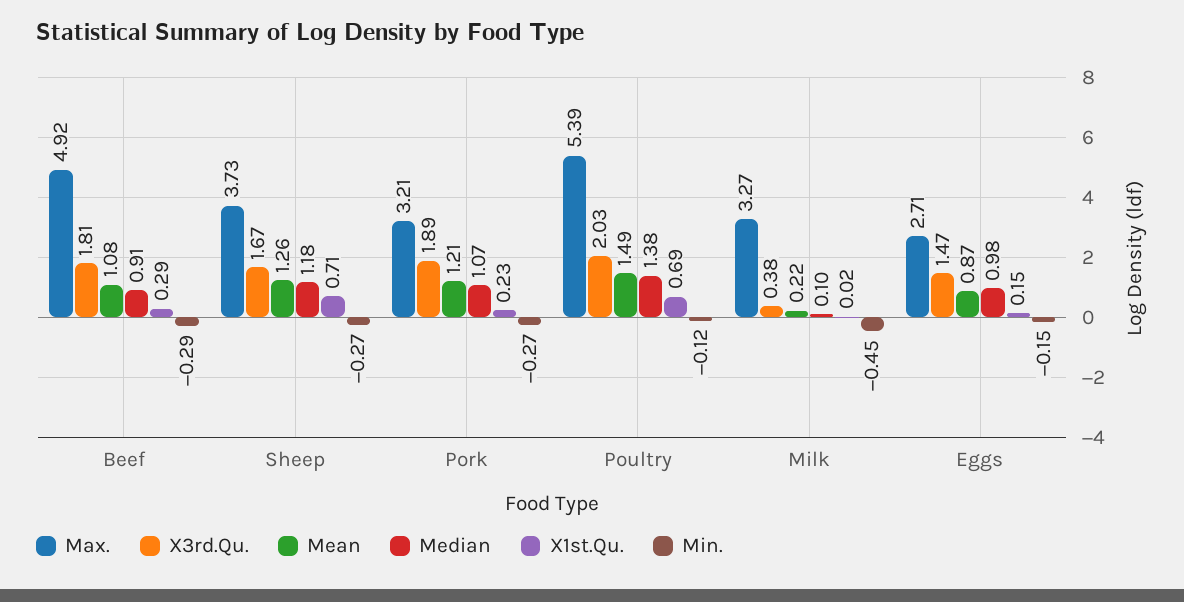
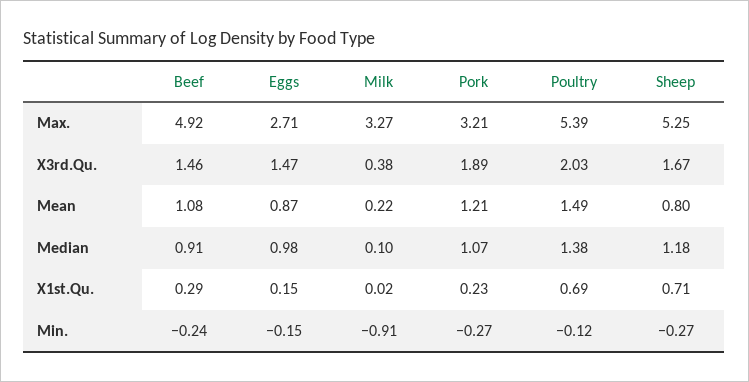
X3rd.Qu., Beef: 1.81 -> 1.46
Min., Beef: -0.29 -> -0.24
Max., Sheep: 3.73 -> 5.25
Mean, Sheep: 1.26 -> 0.8
Min., Milk: -0.45 -> -0.91

